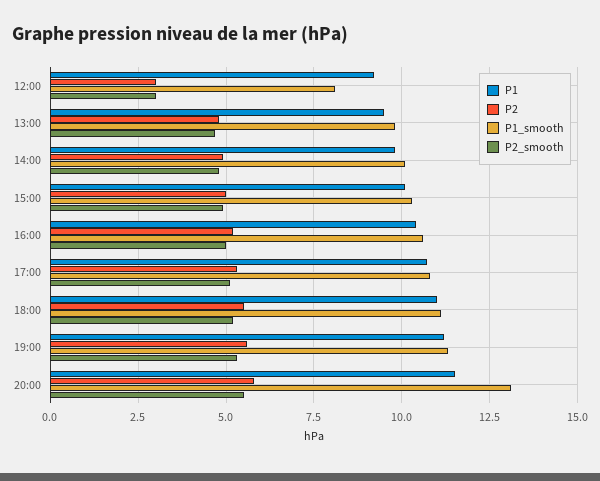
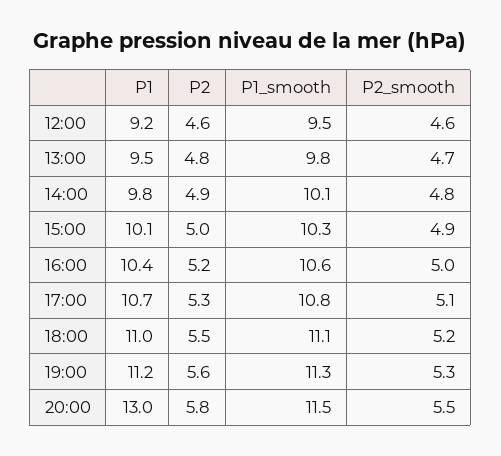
P2, 12:00: 3 -> 4.6
P1_smooth, 12:00: 8 -> 9.5
P2_smooth, 12:00: 3 -> 4.6
P1, 20:00: 11.5 -> 13
P1_smooth, 20:00: 13 -> 11.5

